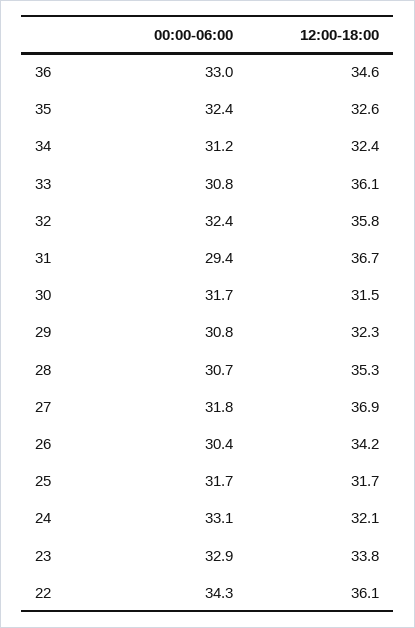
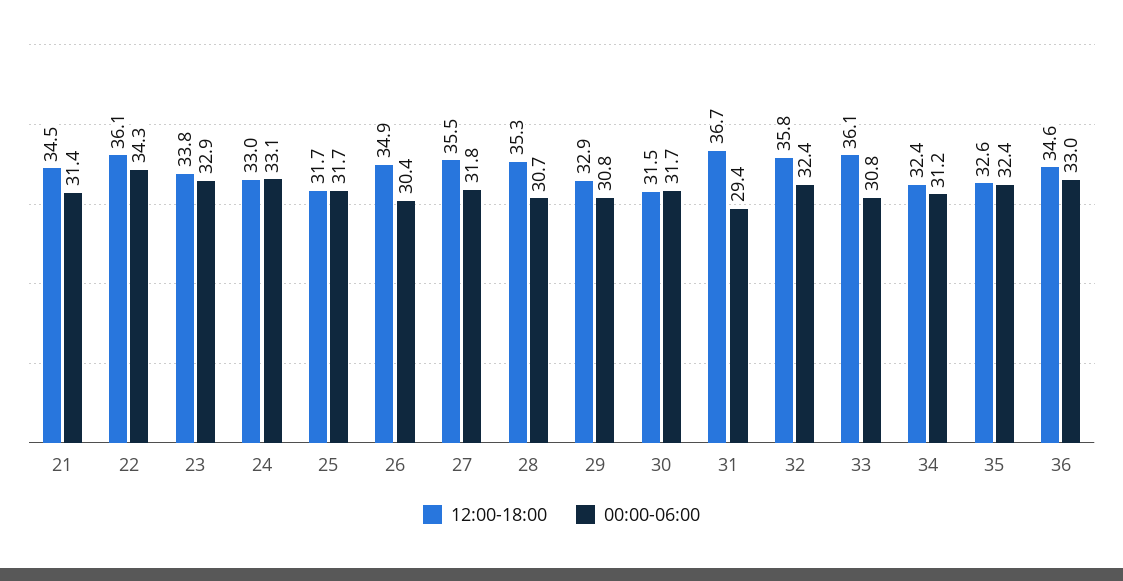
12:00-18:00, 29: 32.3 -> 32.9
12:00-18:00, 27: 36.9 -> 35.5
12:00-18:00, 26: 34.2 -> 34.9
12:00-18:00, 24: 32.1 -> 33
12:00-18:00, 21: none -> 34.5
00:00-06:00, 21: none -> 31.4

